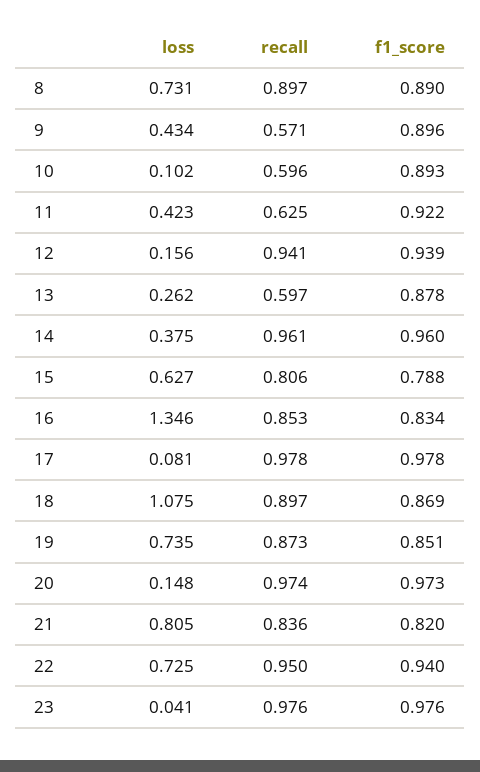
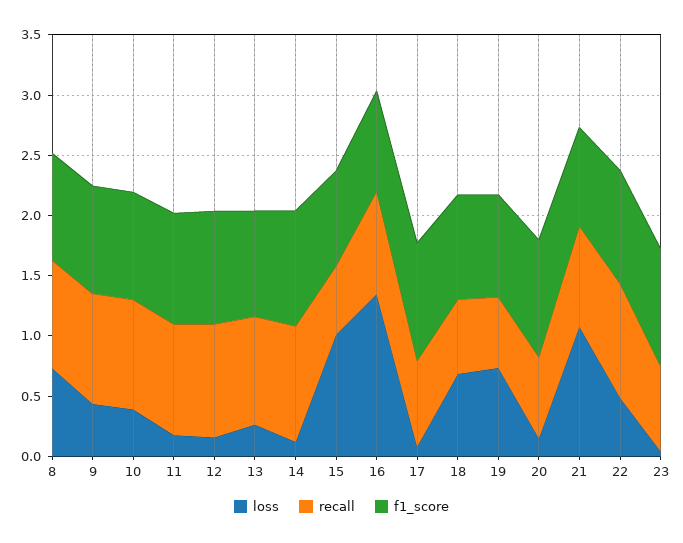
recall, 9: 0.571 -> 0.9
loss, 10: 0.102 -> 0.4
recall, 10: 0.596 -> 0.9
loss, 11: 0.423 -> 0.2
recall, 11: 0.625 -> 0.9
recall, 13: 0.597 -> 0.9
loss, 14: 0.375 -> 0.1
loss, 15: 0.627 -> 1
recall, 15: 0.806 -> 0.6
recall, 17: 0.978 -> 0.7
loss, 18: 1.075 -> 0.7
recall, 18: 0.897 -> 0.6
recall, 19: 0.873 -> 0.6
recall, 20: 0.974 -> 0.7
loss, 21: 0.805 -> 1.1
loss, 22: 0.725 -> 0.5
recall, 23: 0.976 -> 0.7

